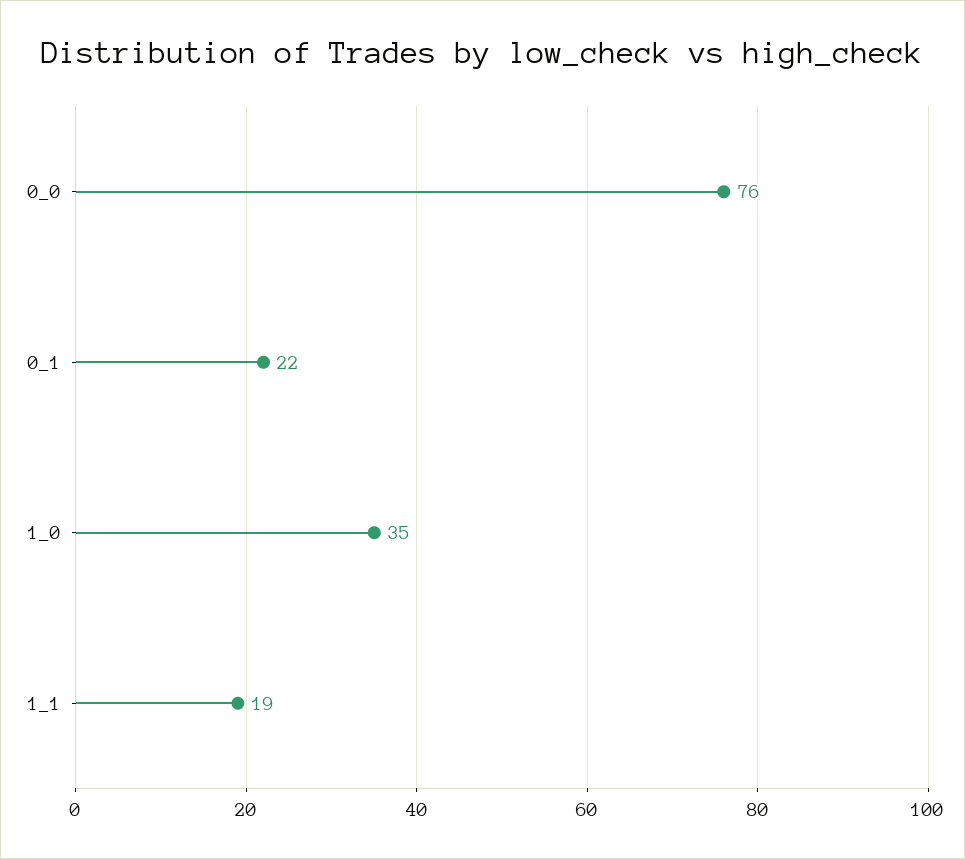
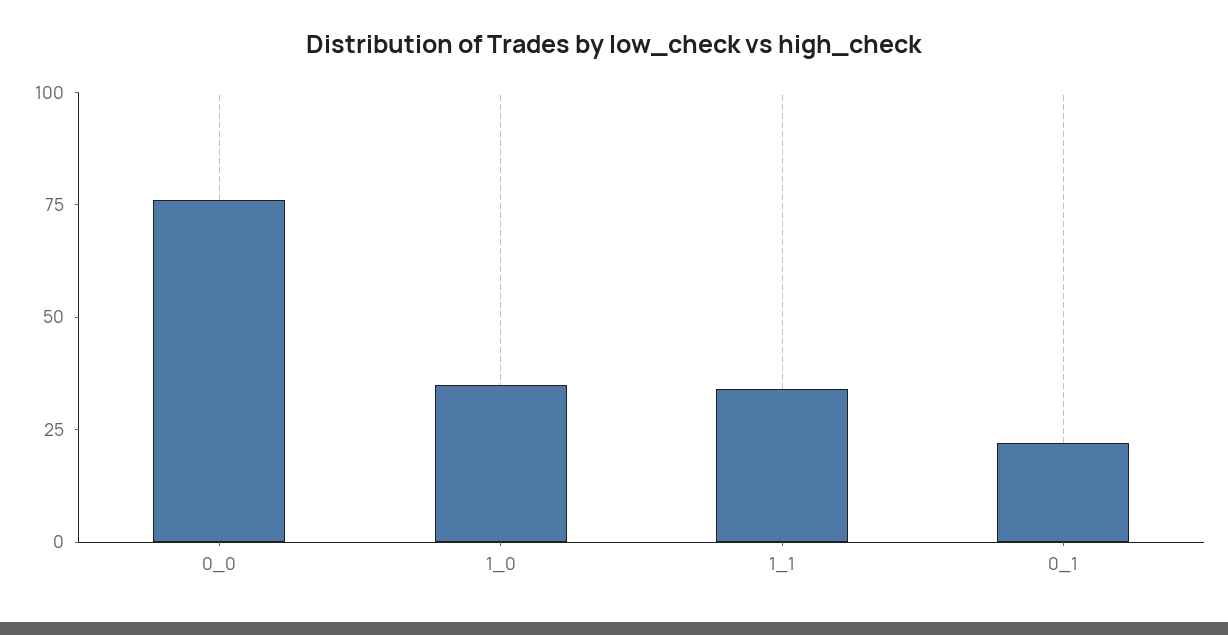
1_1: 19 -> 35

